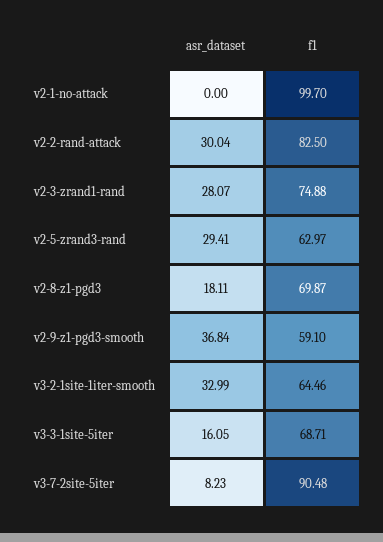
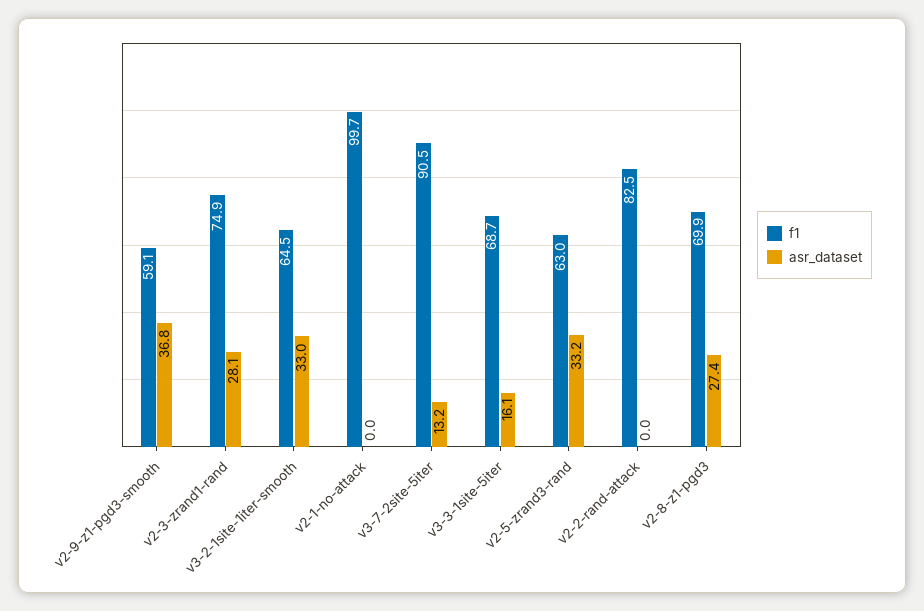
asr_dataset, v2-2-rand-attack: 30.04 -> 0
asr_dataset, v2-5-zrand3-rand: 29.41 -> 33.2
asr_dataset, v2-8-z1-pgd3: 18.11 -> 27.4
asr_dataset, v3-7-2site-5iter: 8.23 -> 13.2

